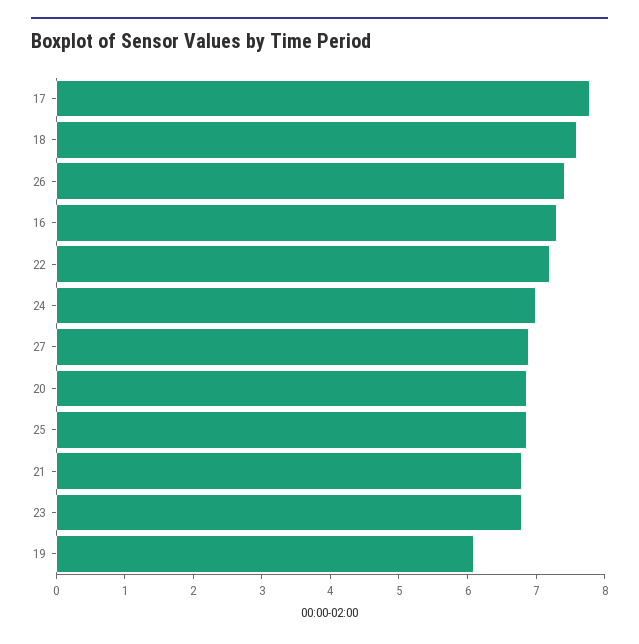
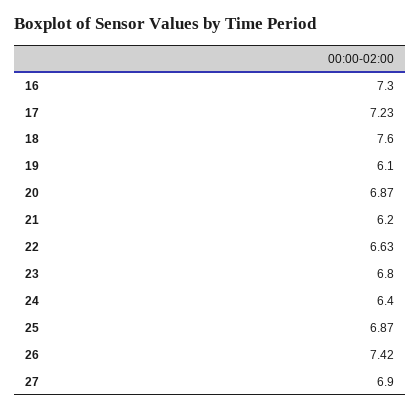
17: 7.8 -> 7.23
22: 7.2 -> 6.63
24: 7 -> 6.4
21: 6.8 -> 6.2

